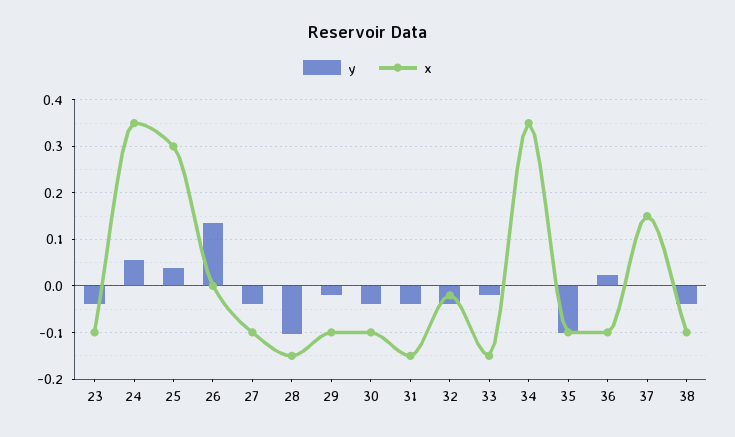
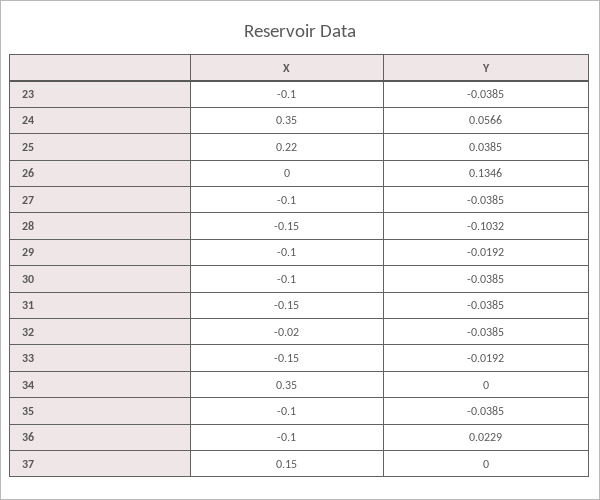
x, 25: 0.3 -> 0.22
y, 35: -0.1 -> -0.0385
y, 38: -0.04 -> none
x, 38: -0.1 -> none

